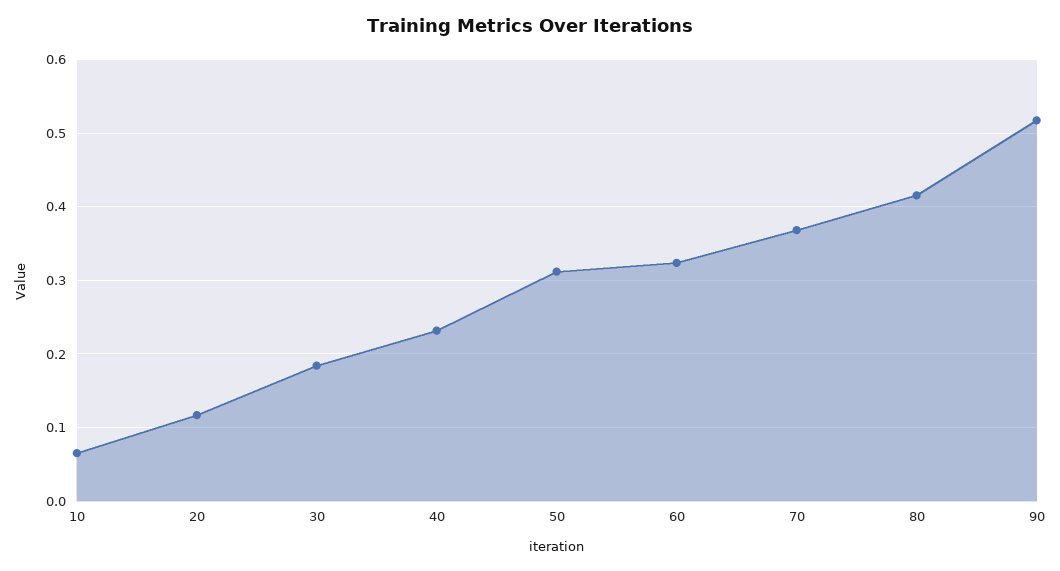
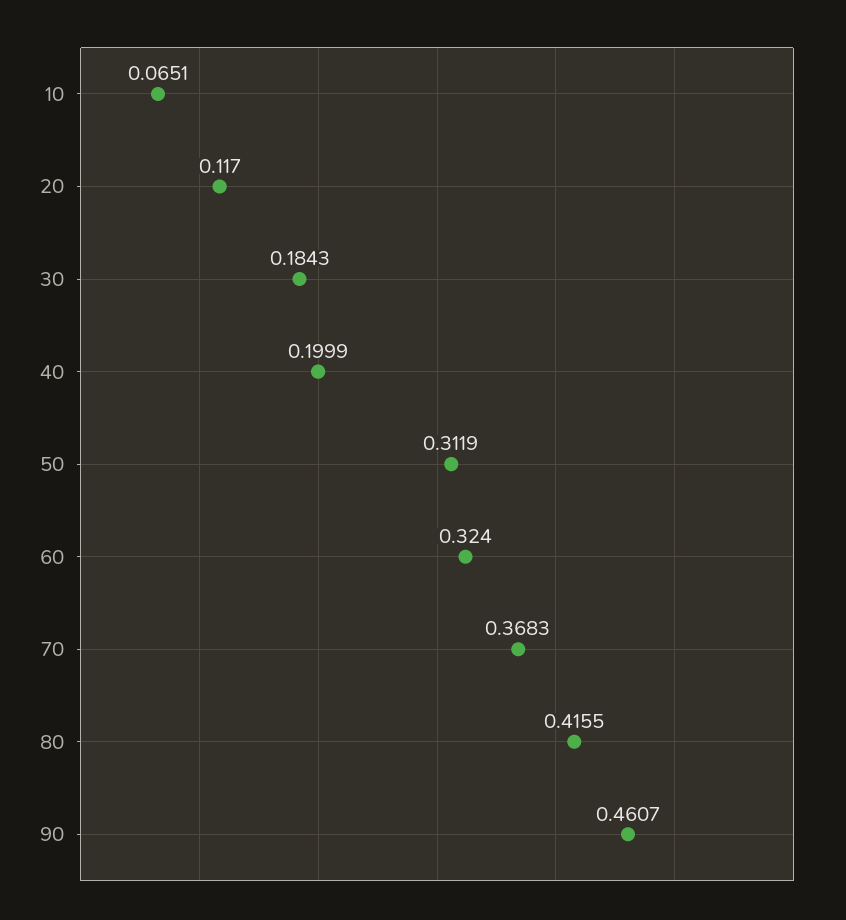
40: 0.23 -> 0.1999
90: 0.52 -> 0.4607

